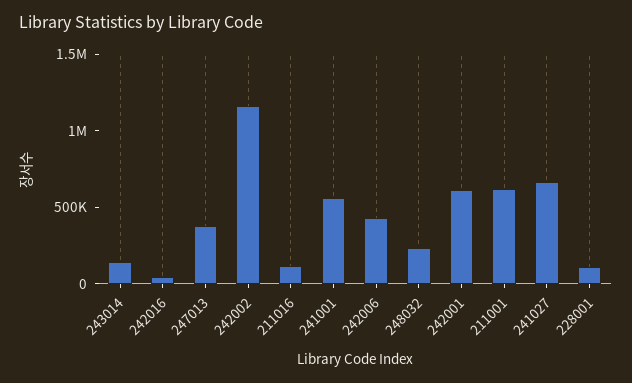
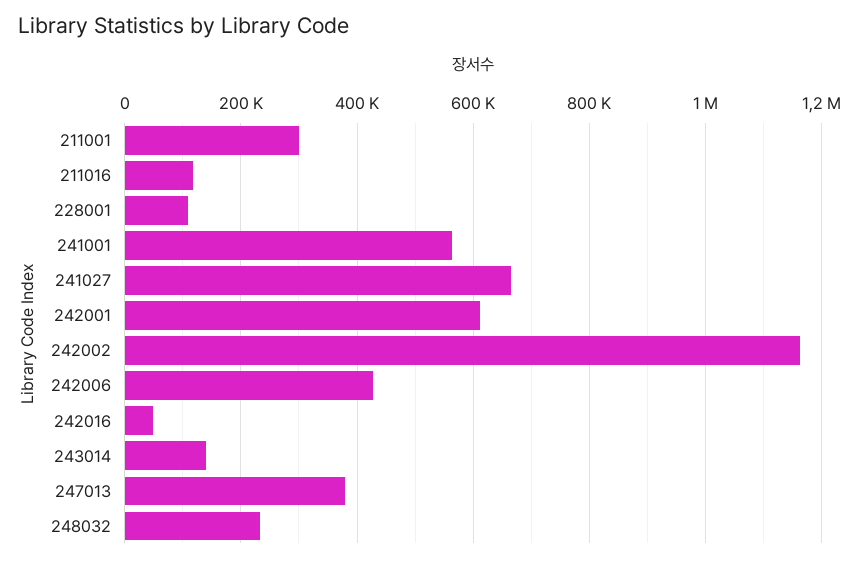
211001: 600000 -> 300000

